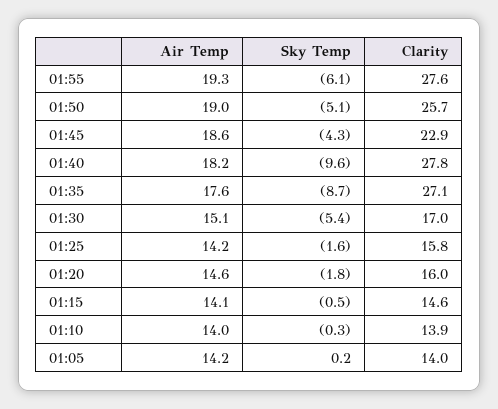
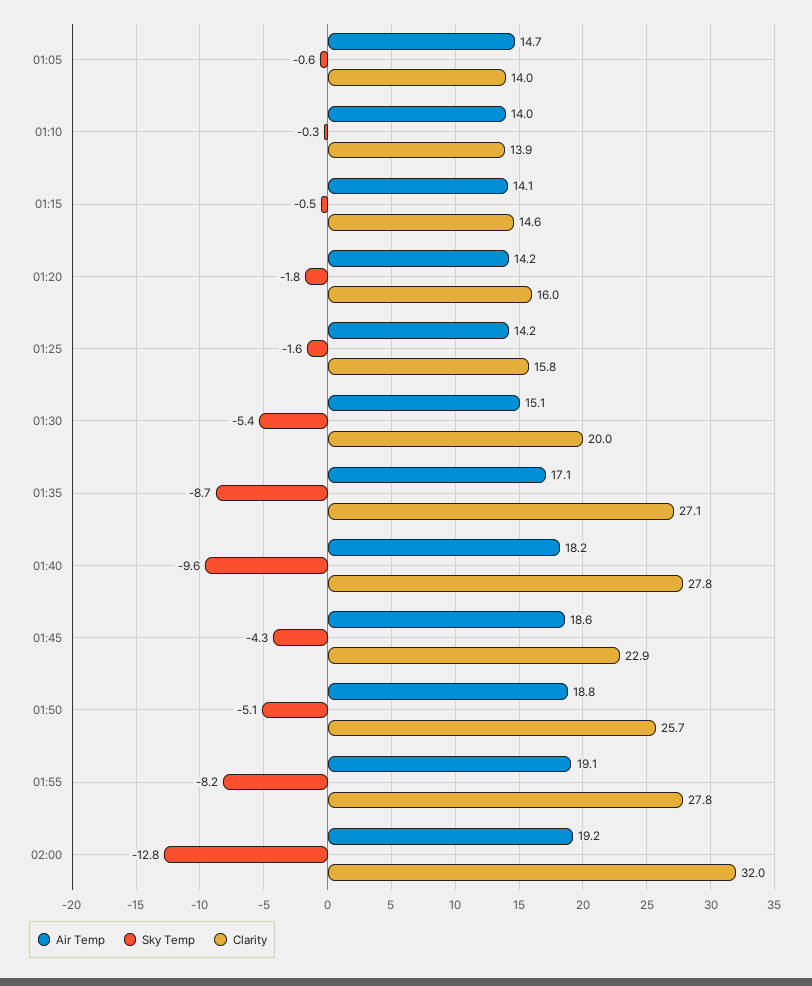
Air Temp, 01:55: 19.3 -> 19.1
Sky Temp, 01:55: -6.1 -> -8.2
Clarity, 01:55: 27.6 -> 27.8
Air Temp, 01:50: 19 -> 18.8
Air Temp, 01:35: 17.6 -> 17.1
Clarity, 01:30: 17 -> 20
Air Temp, 01:20: 14.6 -> 14.2
Air Temp, 01:05: 14.2 -> 14.7
Sky Temp, 01:05: 0.2 -> -0.6
Air Temp, 02:00: none -> 19.2
Sky Temp, 02:00: none -> -12.8
Clarity, 02:00: none -> 32

